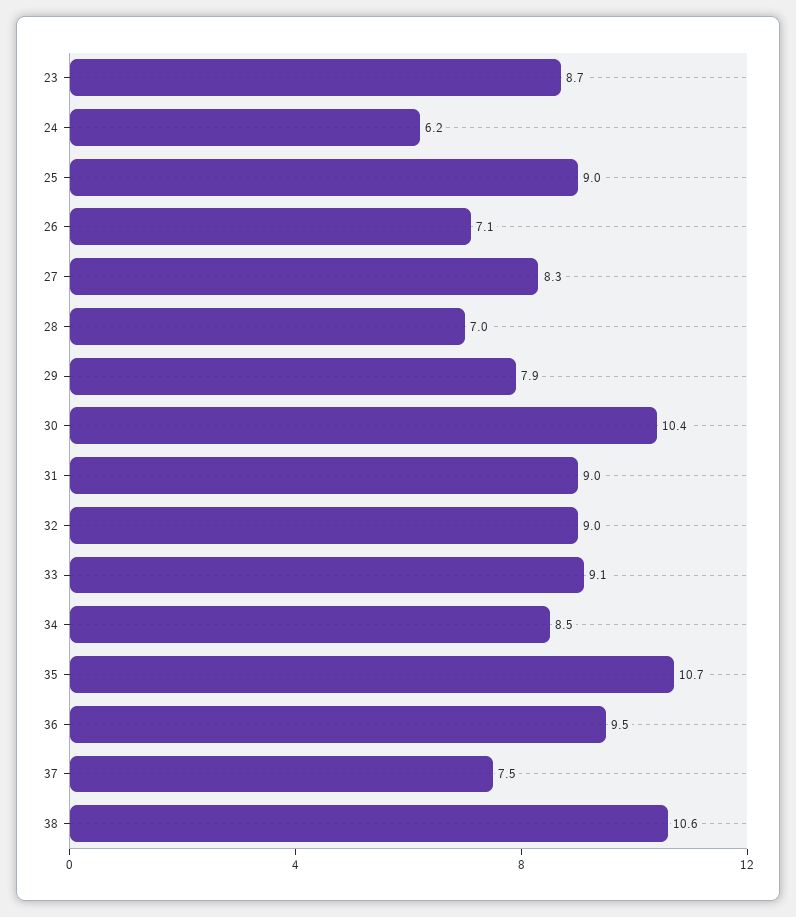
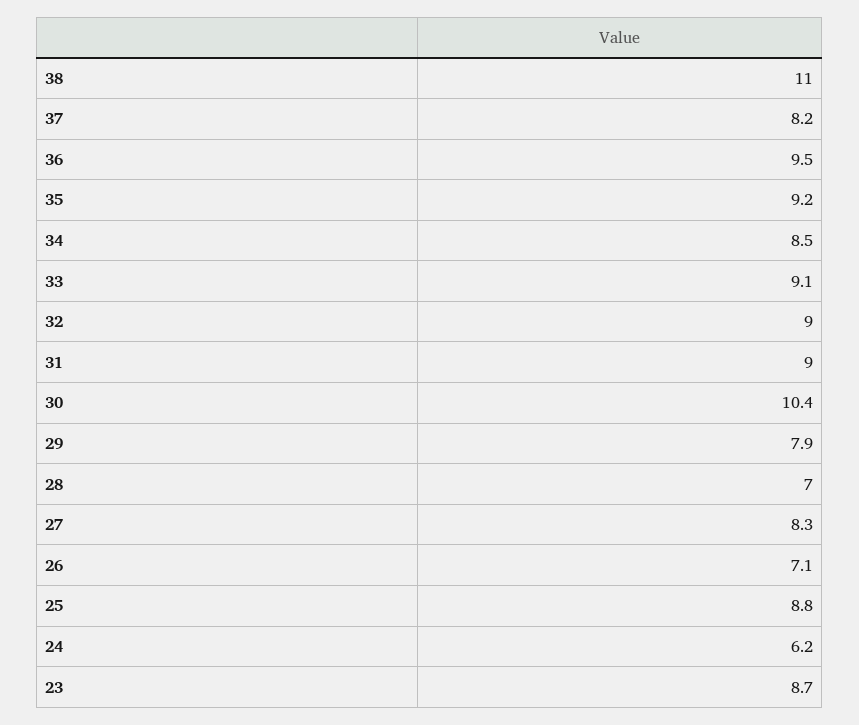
25: 9 -> 8.8
35: 10.7 -> 9.2
37: 7.5 -> 8.2
38: 10.6 -> 11

